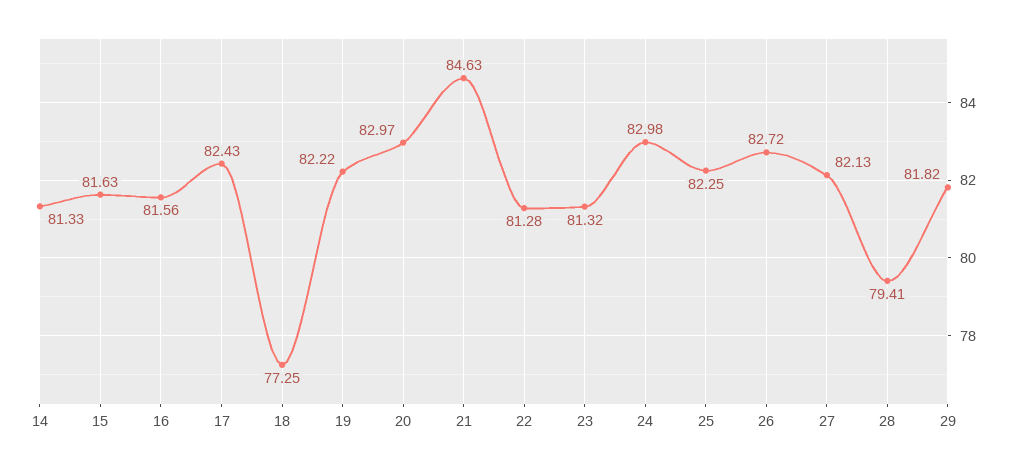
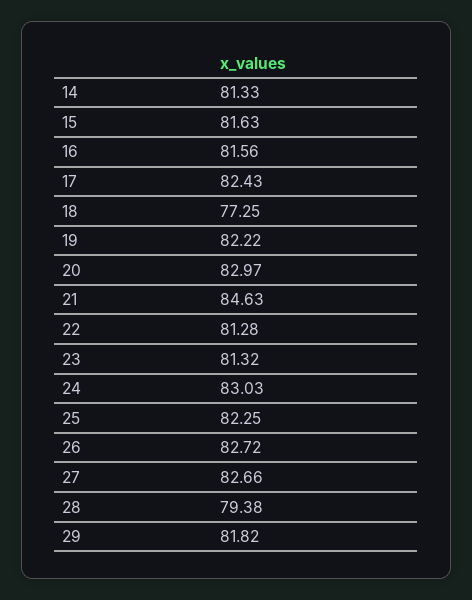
24: 82.98 -> 83.03
27: 82.13 -> 82.66
28: 79.41 -> 79.38

